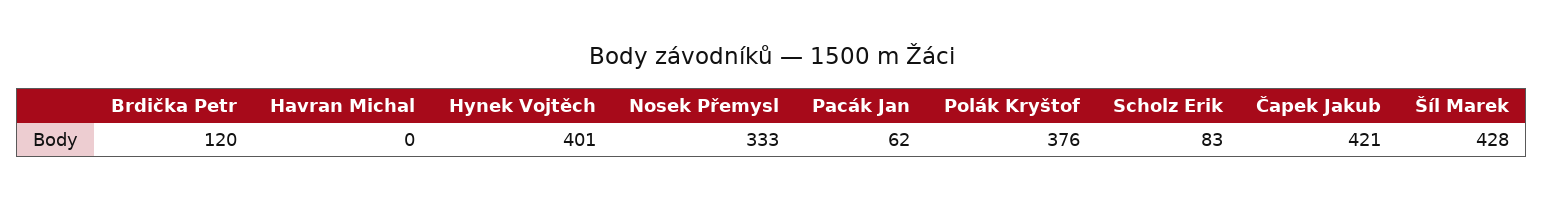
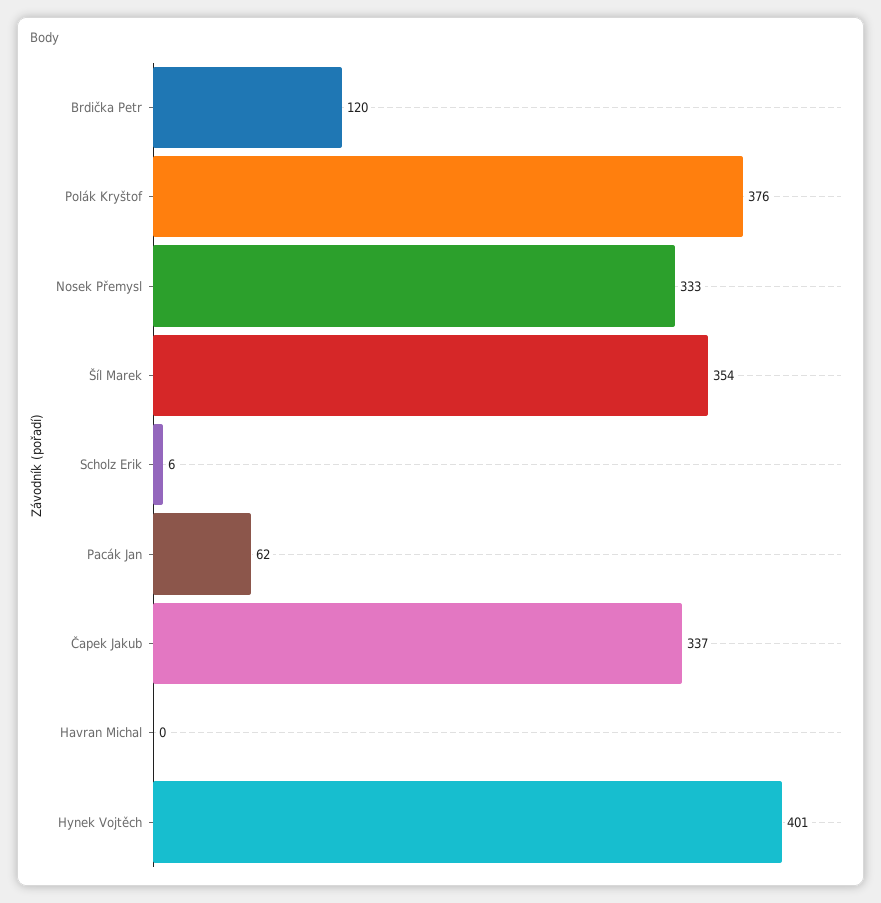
Scholz Erik: 83 -> 6
Čapek Jakub: 421 -> 337
Šíl Marek: 428 -> 354

